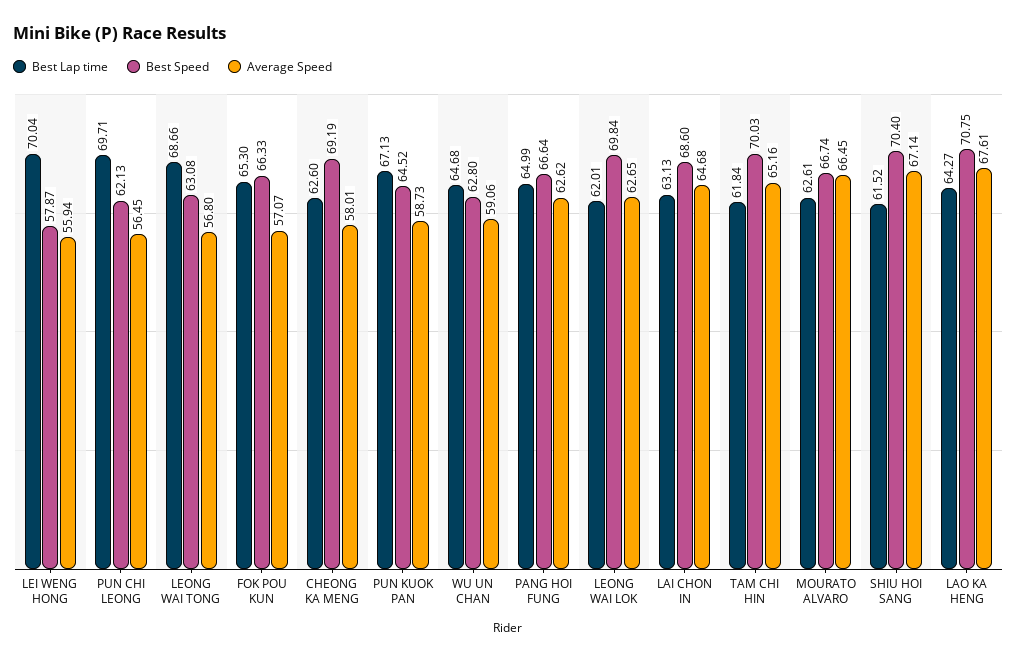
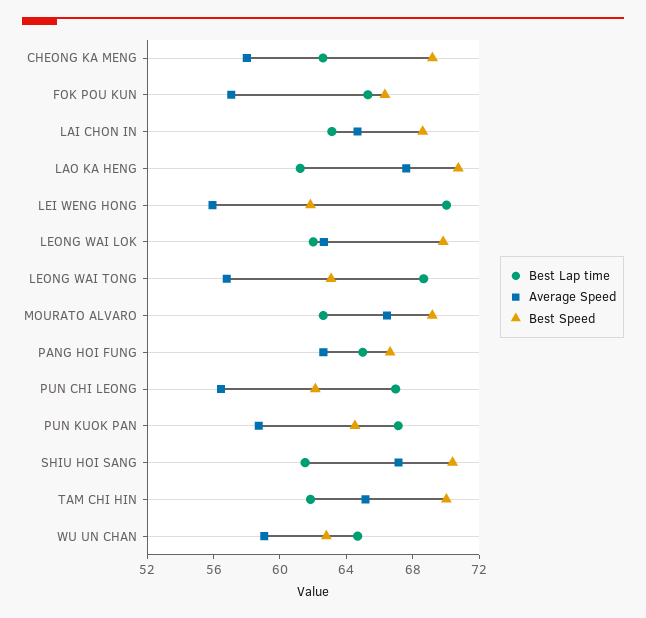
Best Speed, LEI WENG HONG: 57.87 -> 62
Best Lap time, PUN CHI LEONG: 69.71 -> 67
Best Speed, MOURATO ALVARO: 66.74 -> 69
Best Lap time, LAO KA HENG: 64.27 -> 61

